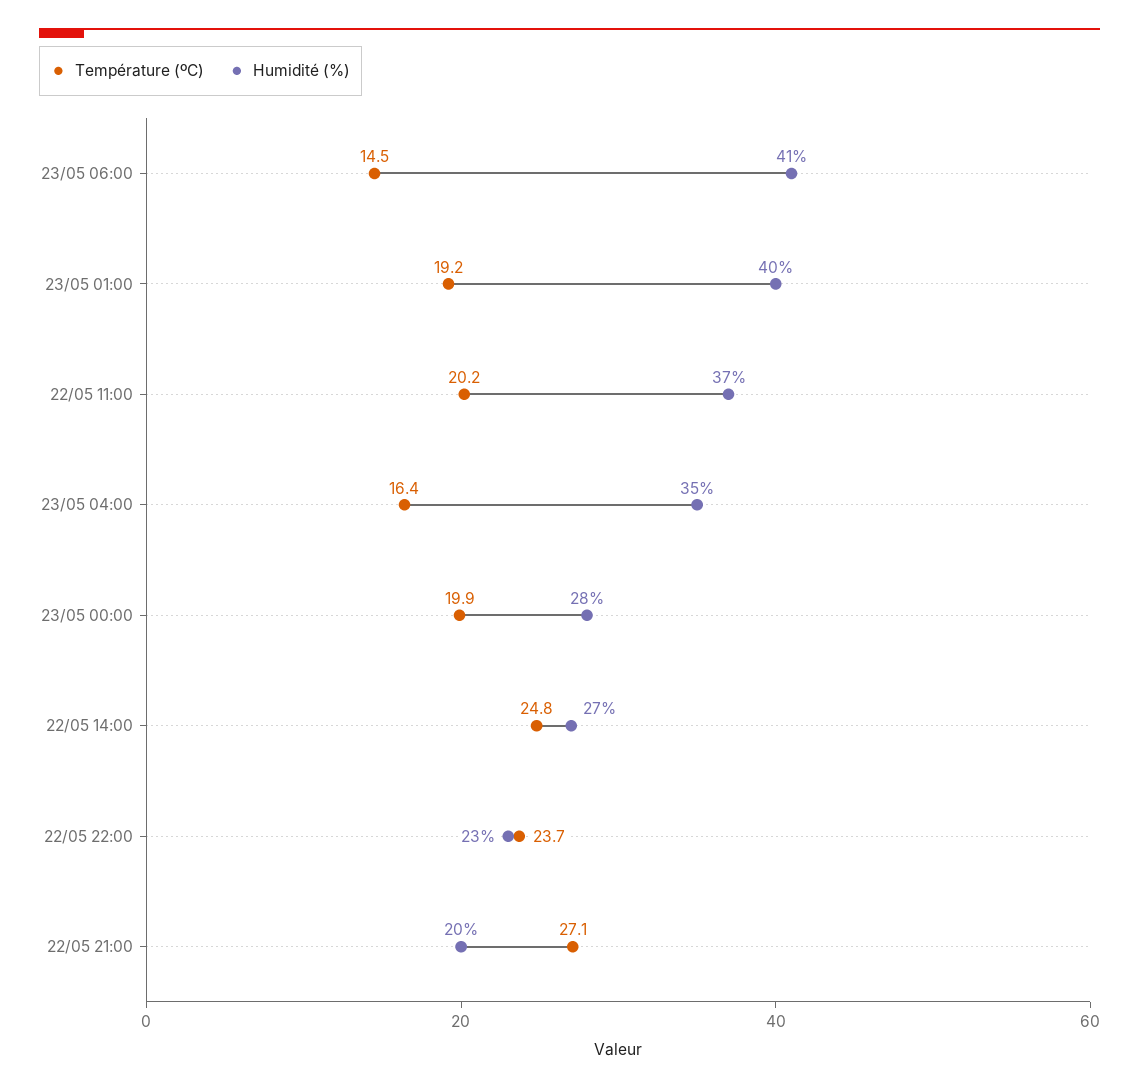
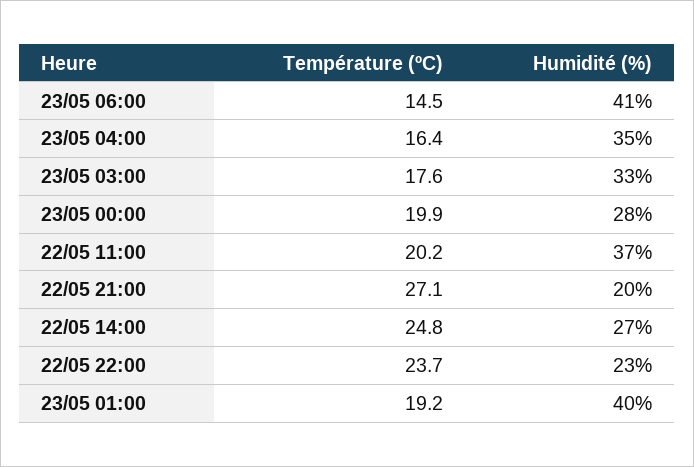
Température (ºC), 23/05 03:00: none -> 17.6
Humidité (%), 23/05 03:00: none -> 33

